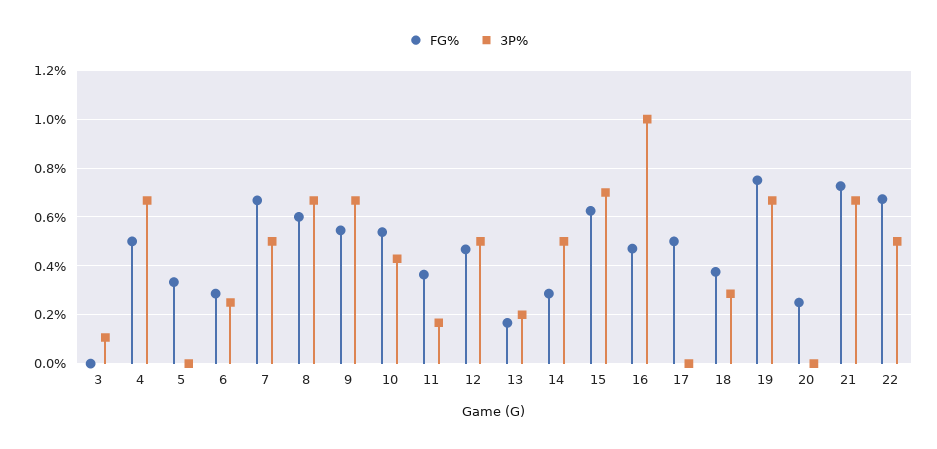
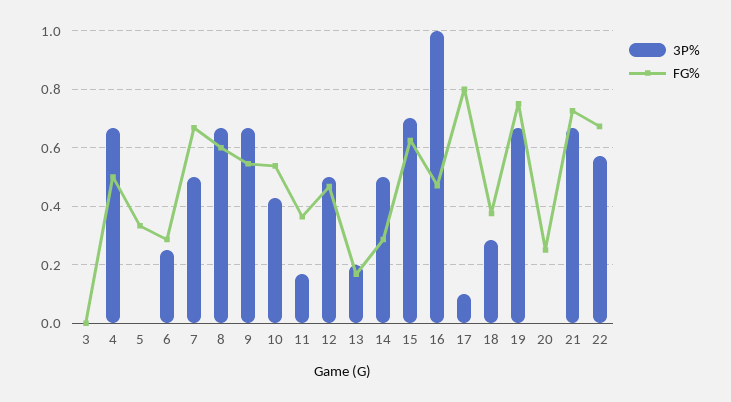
3P%, 3: 0.1 -> 0
FG%, 17: 0.5 -> 0.8
3P%, 17: 0 -> 0.1
3P%, 22: 0.5 -> 0.575

